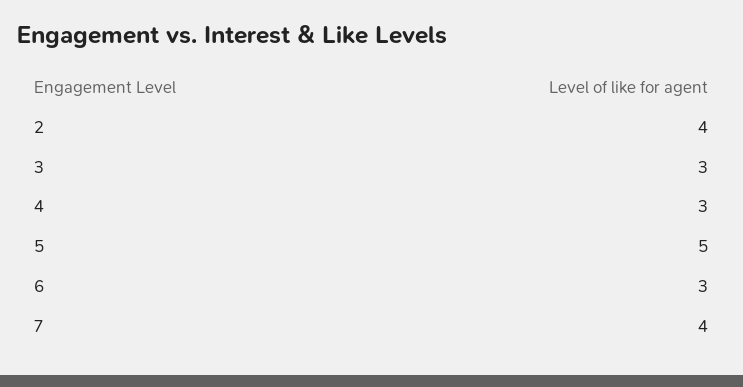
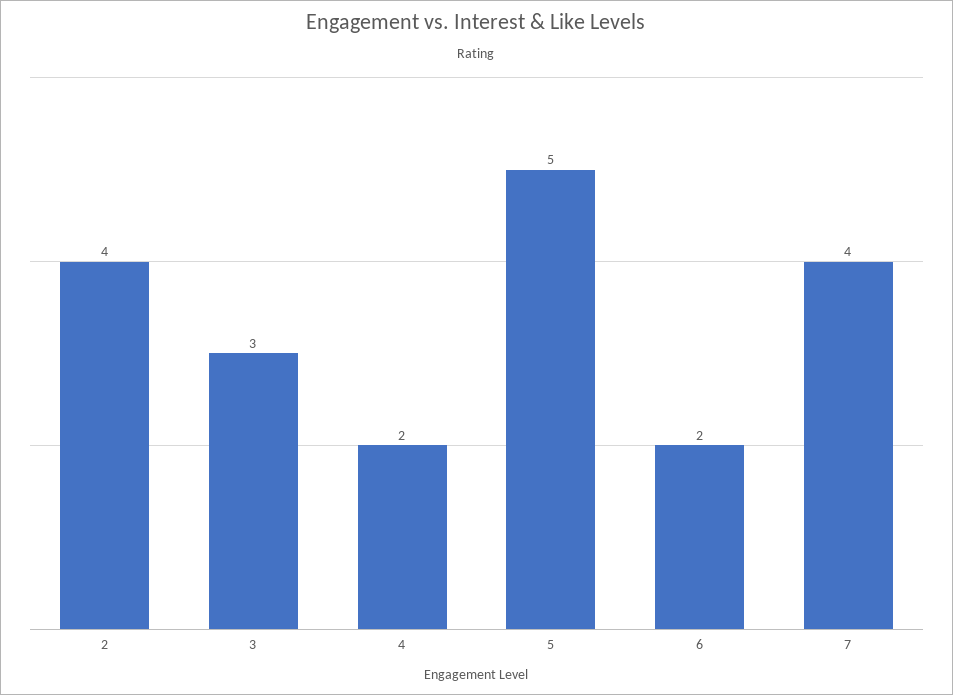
4: 3 -> 2
6: 3 -> 2

